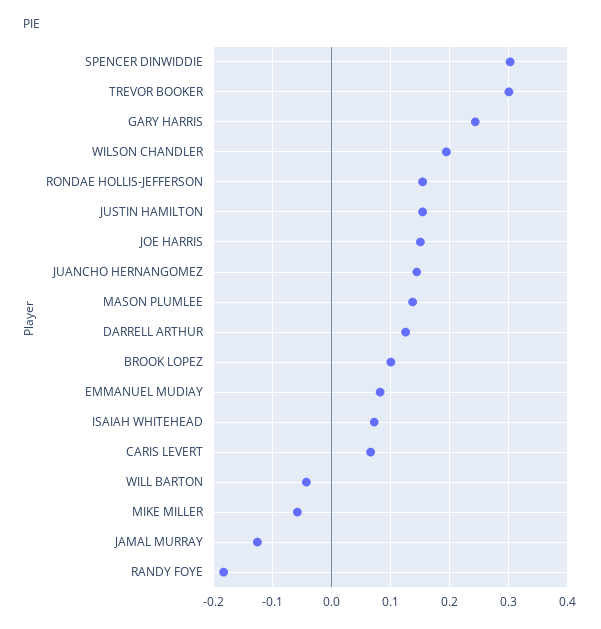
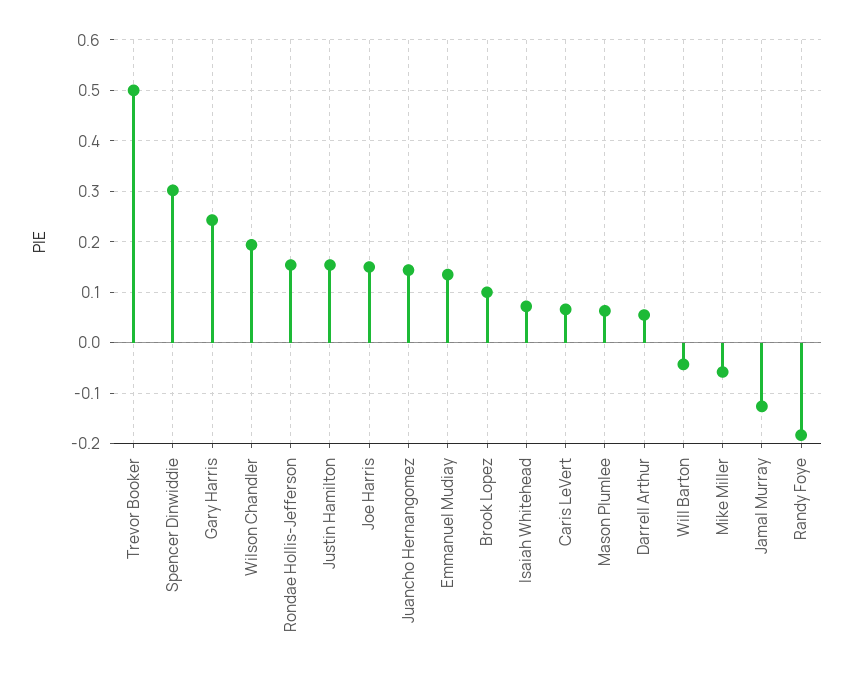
TREVOR BOOKER: 0.3 -> 0.5
MASON PLUMLEE: 0.14 -> 0.06
DARRELL ARTHUR: 0.12 -> 0.06
EMMANUEL MUDIAY: 0.08 -> 0.14

